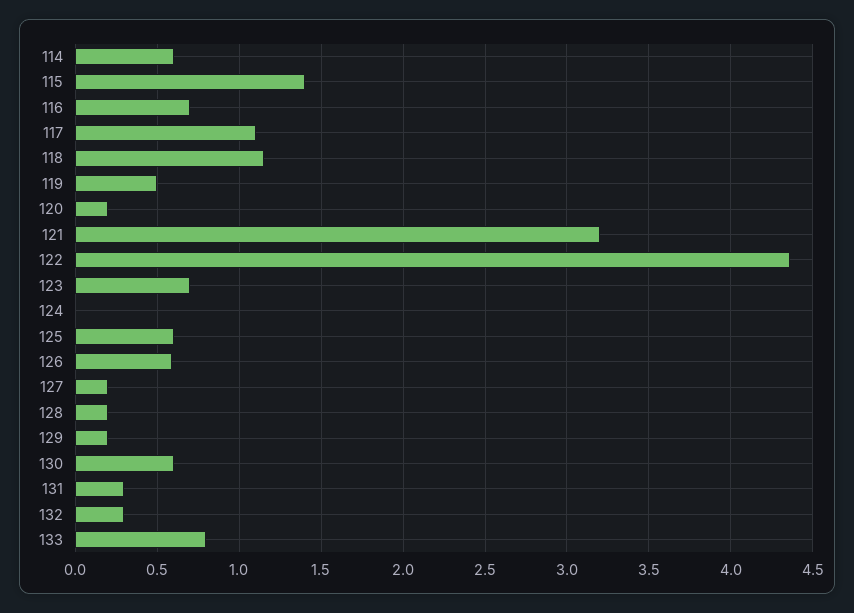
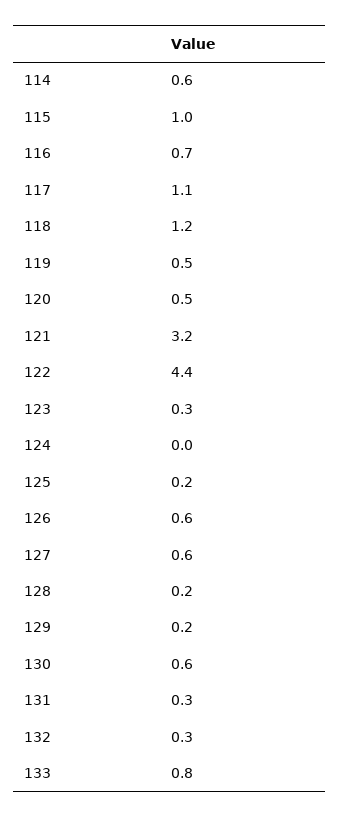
115: 1.4 -> 1
120: 0.2 -> 0.5
123: 0.7 -> 0.3
125: 0.6 -> 0.2
127: 0.2 -> 0.6

